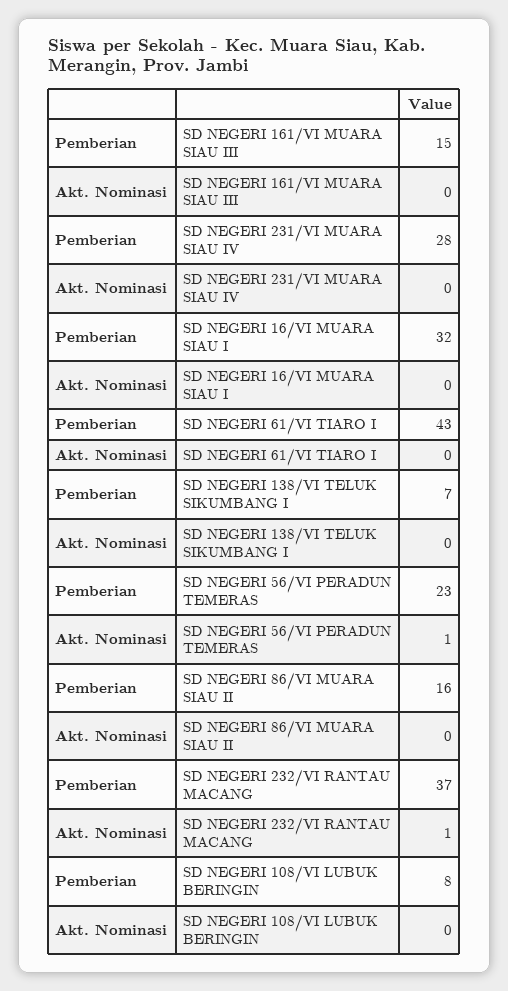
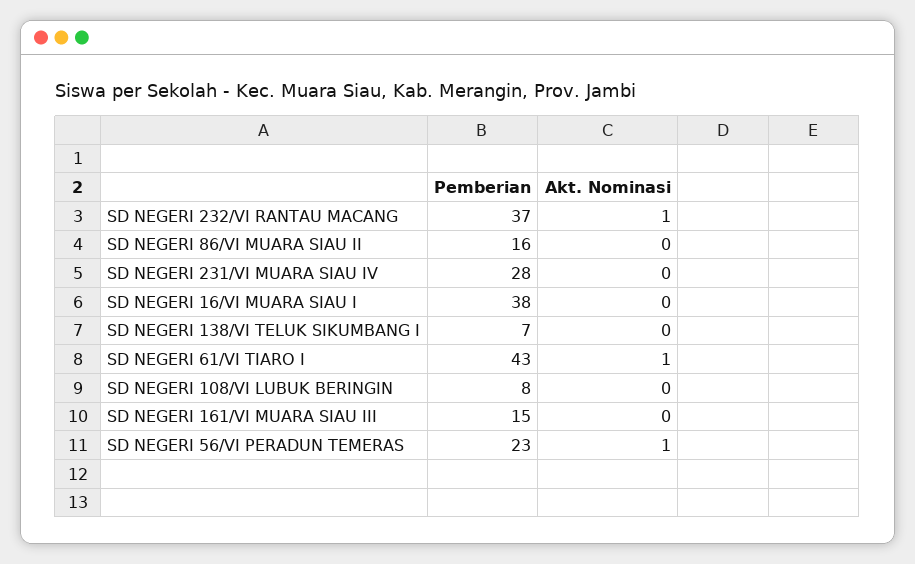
Pemberian, SD NEGERI 16/VI MUARA SIAU I: 32 -> 38
Akt. Nominasi, SD NEGERI 61/VI TIARO I: 0 -> 1

